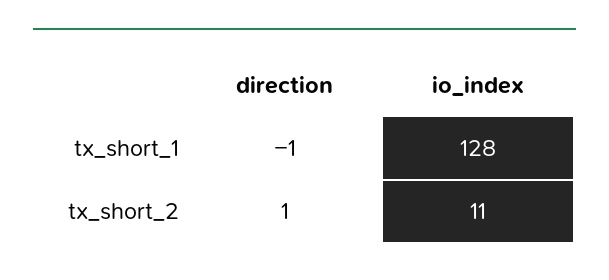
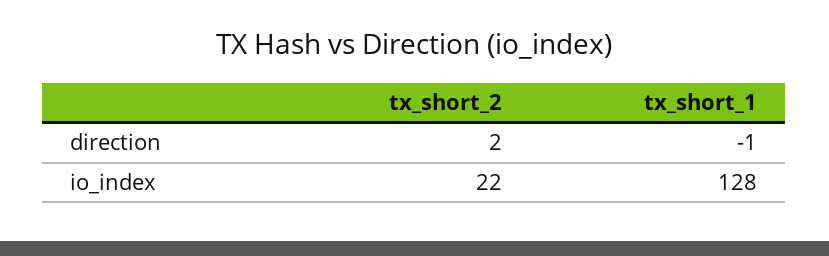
direction, tx_short_2: 1 -> 2
io_index, tx_short_2: 11 -> 22

